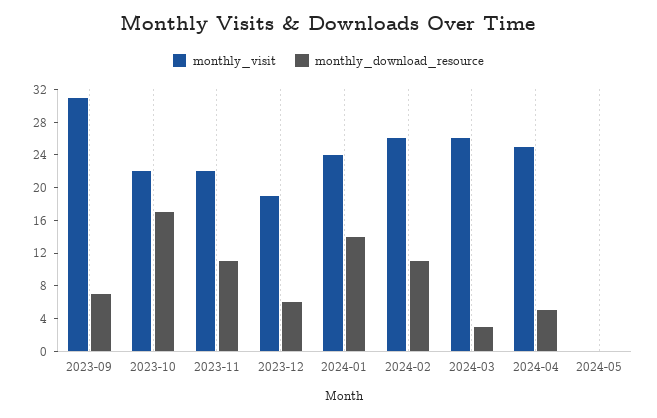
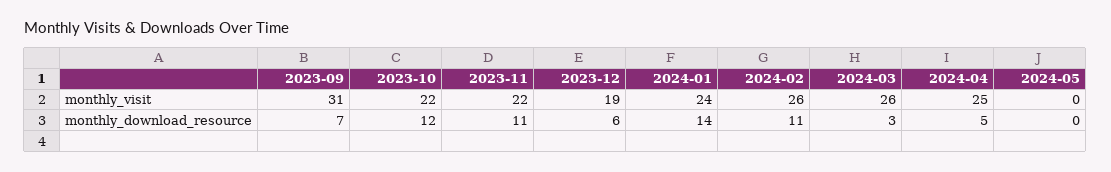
monthly_download_resource, 2023-10: 17 -> 12

